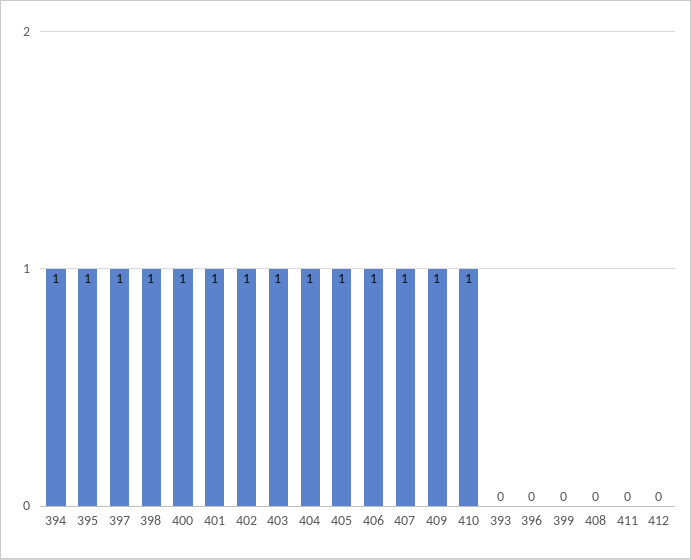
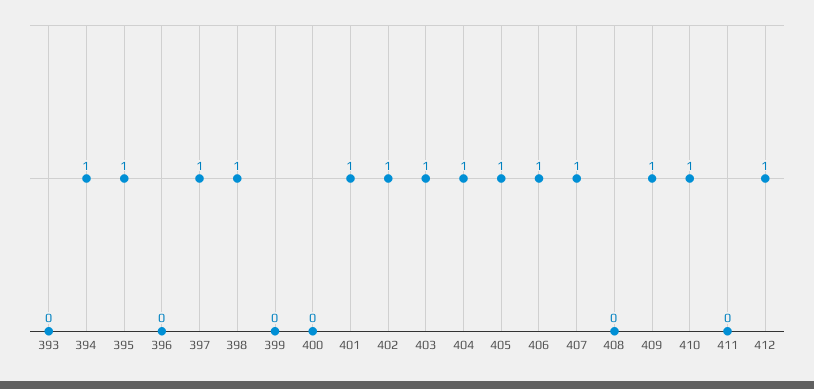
400: 1 -> 0
412: 0 -> 1

